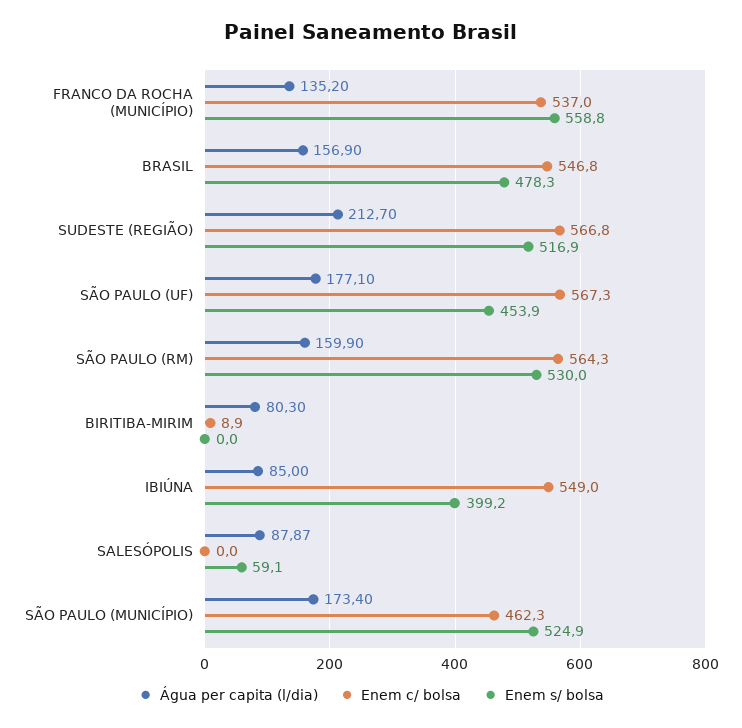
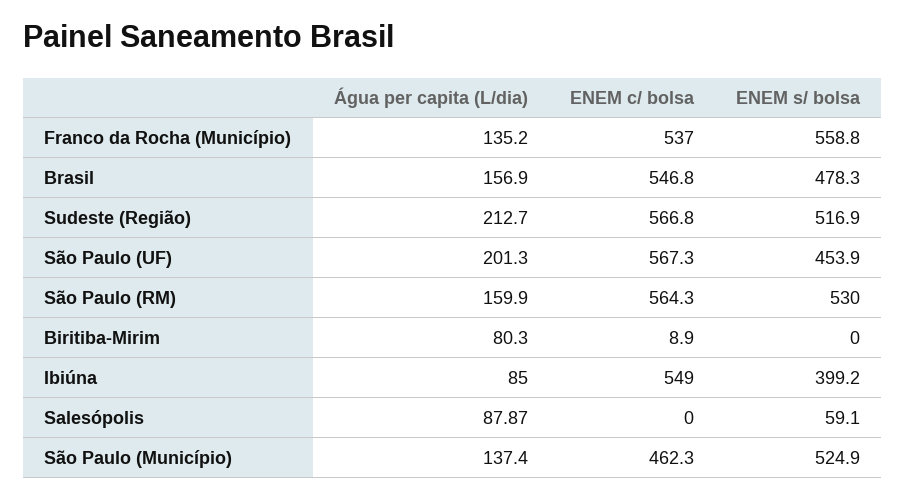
Água per capita (l/dia), SÃO PAULO (UF): 177.1 -> 201.3
Água per capita (l/dia), SÃO PAULO (MUNICÍPIO): 173.4 -> 137.4

